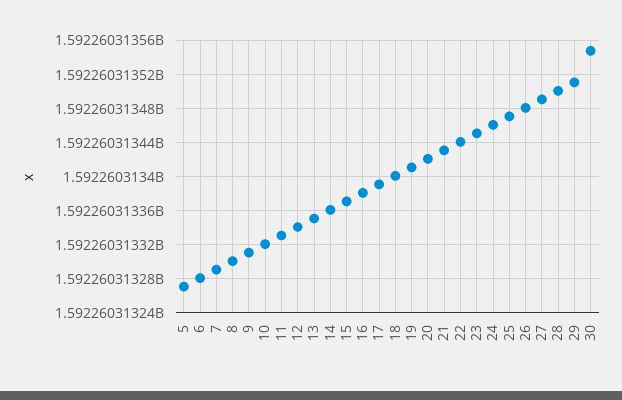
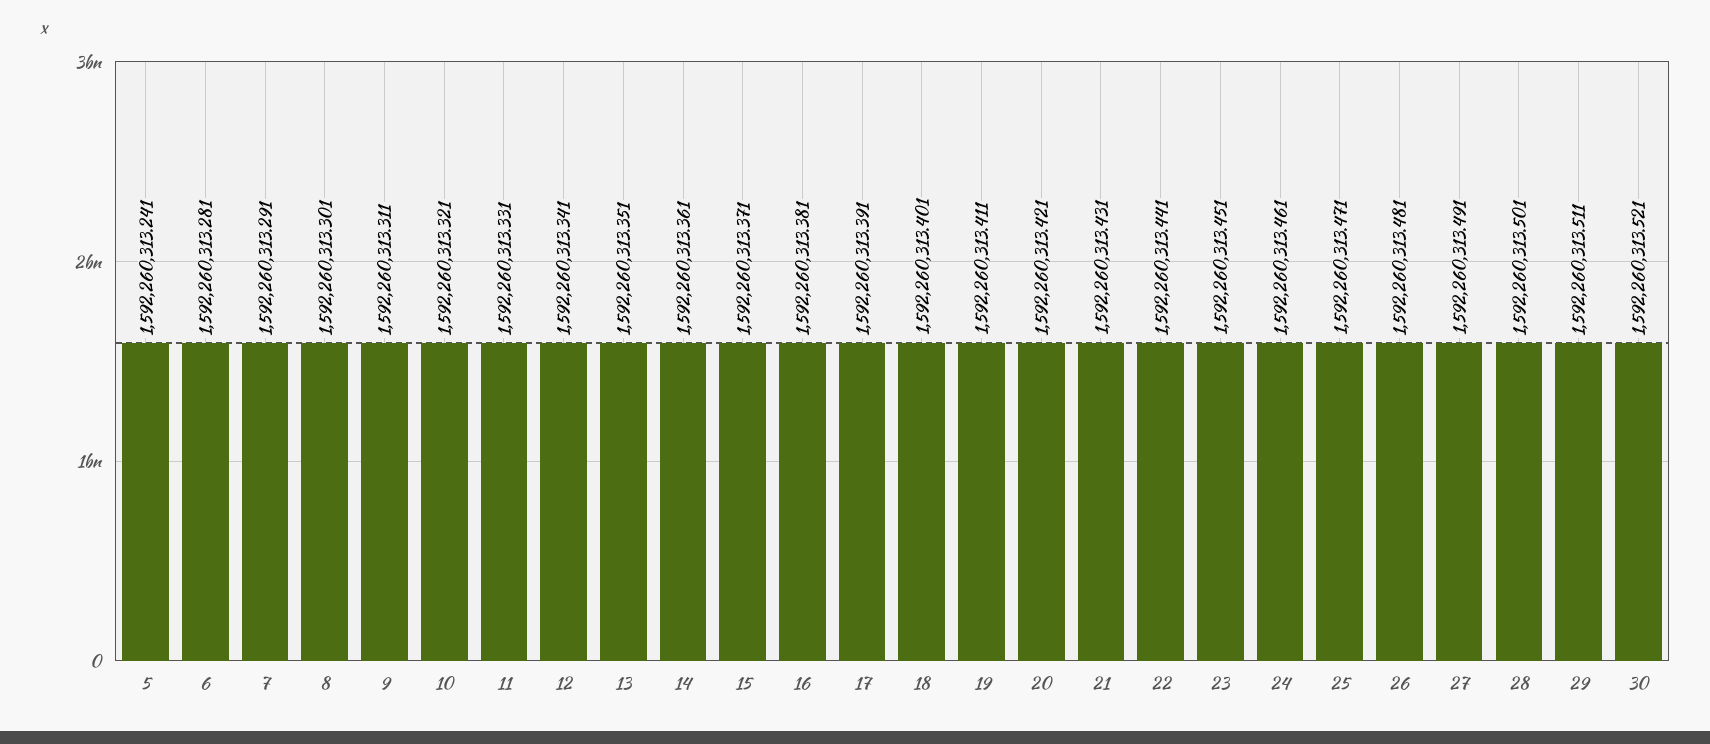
5: 1592260313.27 -> 1592260313.241
30: 1592260313.55 -> 1592260313.521

